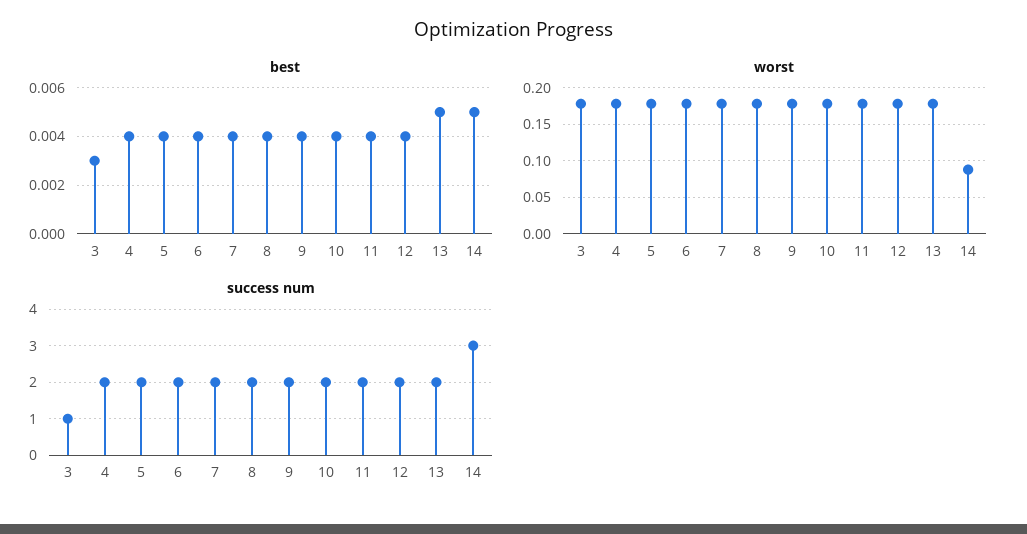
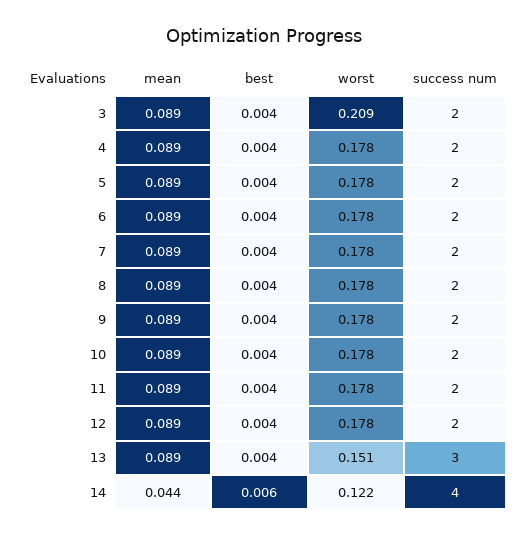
best, 3: 0.003 -> 0.004
best, 13: 0.005 -> 0.004
best, 14: 0.005 -> 0.006
worst, 3: 0.18 -> 0.209
worst, 13: 0.18 -> 0.151
worst, 14: 0.09 -> 0.122
success num, 3: 1 -> 2
success num, 13: 2 -> 3
success num, 14: 3 -> 4
mean, 3: none -> 0.089
mean, 4: none -> 0.089
mean, 5: none -> 0.089
mean, 6: none -> 0.089
mean, 7: none -> 0.089
mean, 8: none -> 0.089
mean, 9: none -> 0.089
mean, 10: none -> 0.089
mean, 11: none -> 0.089
mean, 12: none -> 0.089
mean, 13: none -> 0.089
mean, 14: none -> 0.044

